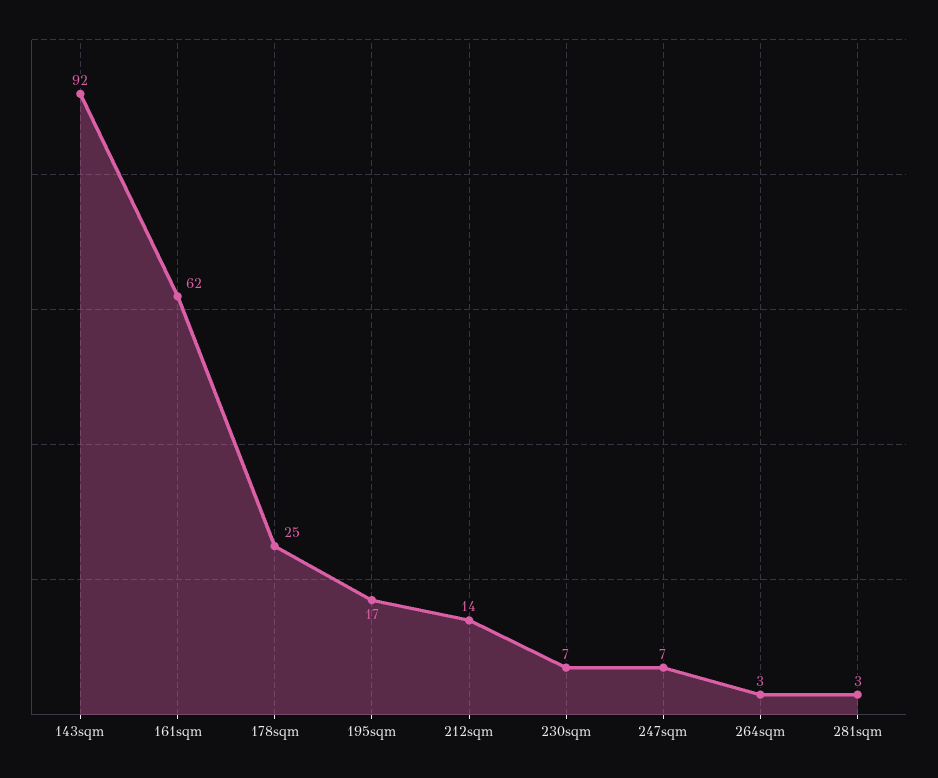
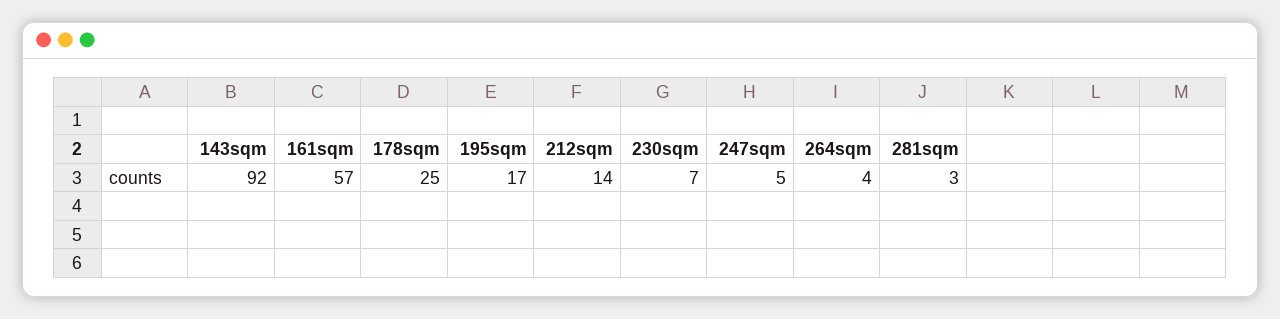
161sqm: 62 -> 57
247sqm: 7 -> 5
264sqm: 3 -> 4

